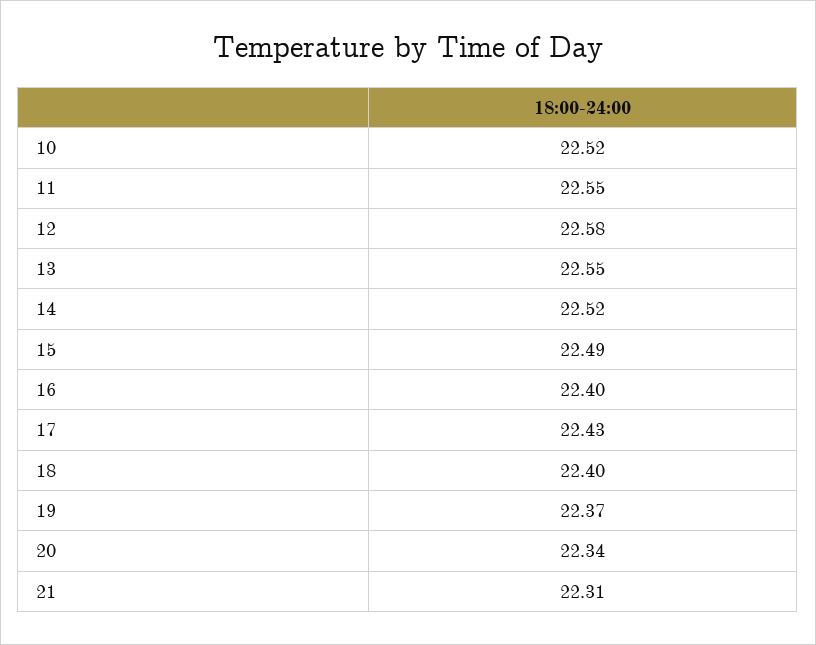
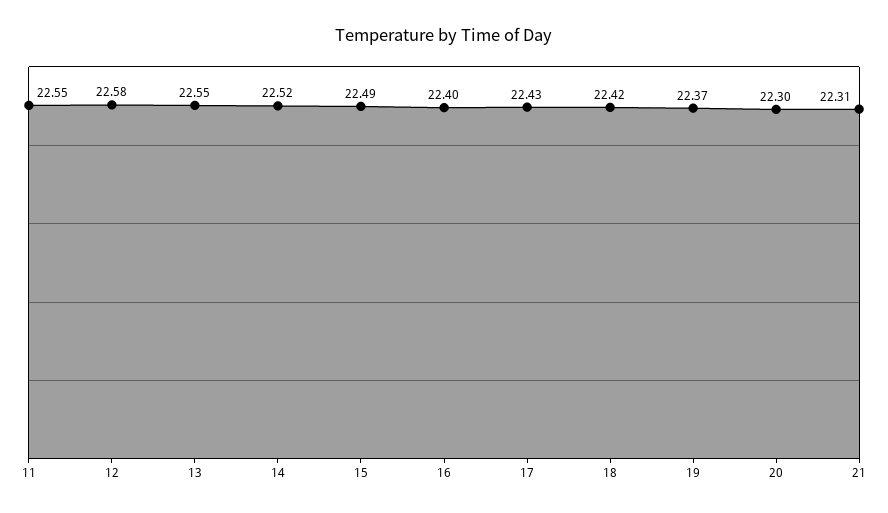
10: 22.52 -> none
18: 22.4 -> 22.42
20: 22.34 -> 22.3

